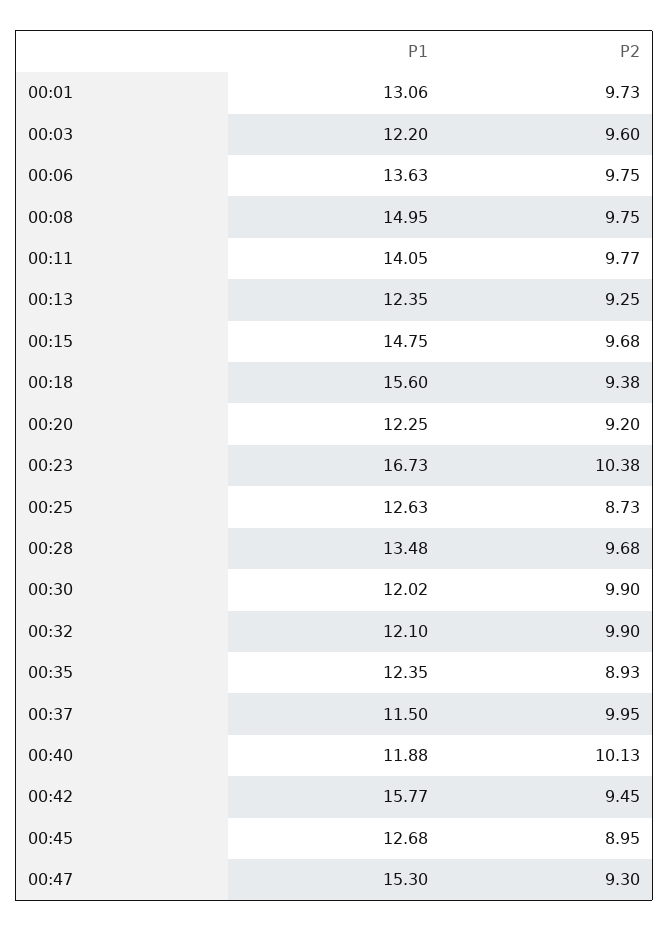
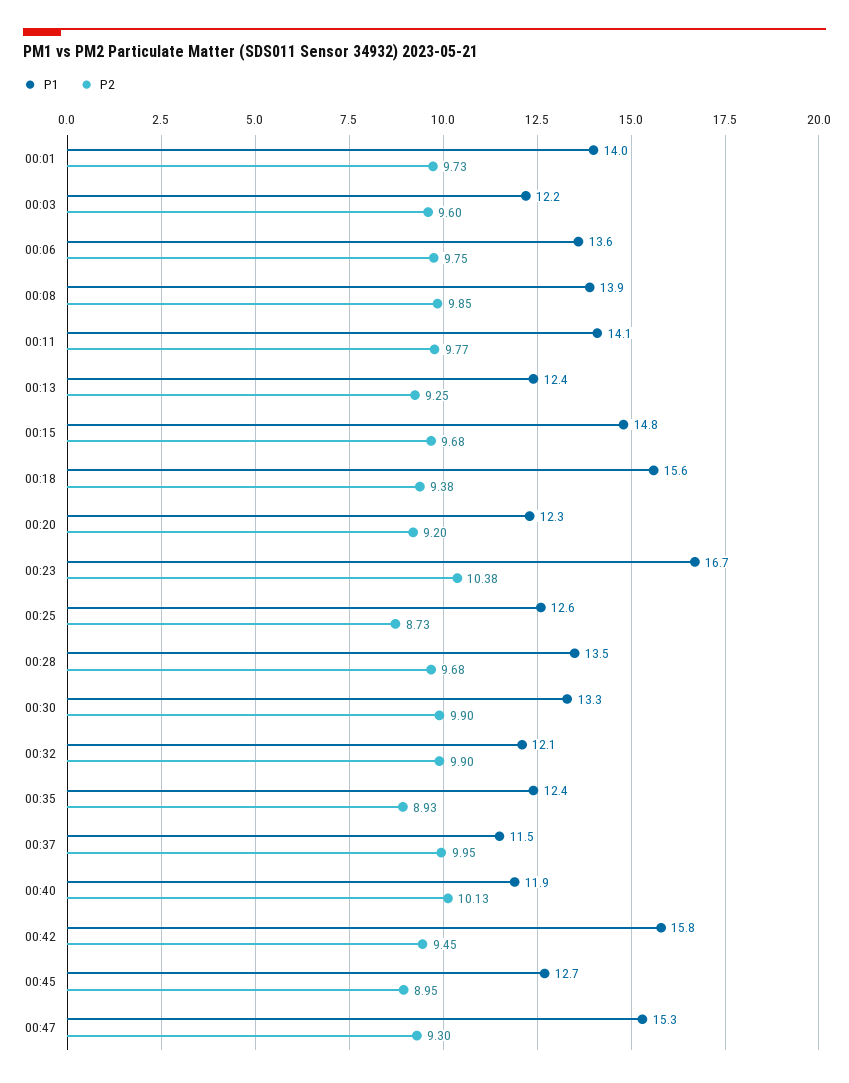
P1, 00:01: 13.06 -> 14
P1, 00:08: 14.95 -> 13.9
P2, 00:08: 9.75 -> 9.85
P1, 00:30: 12.02 -> 13.3

